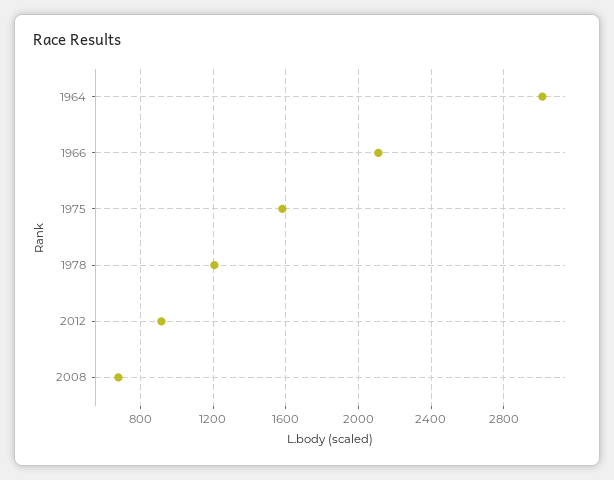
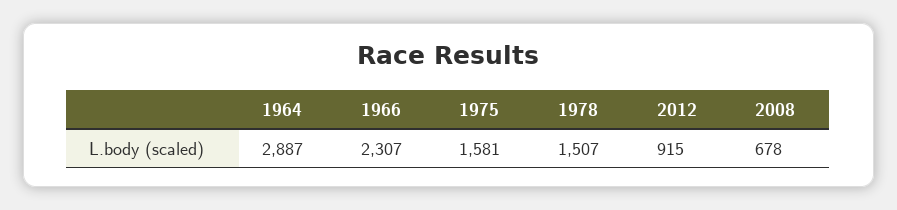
1964: 3000 -> 2887
1966: 2100 -> 2307
1978: 1200 -> 1507

